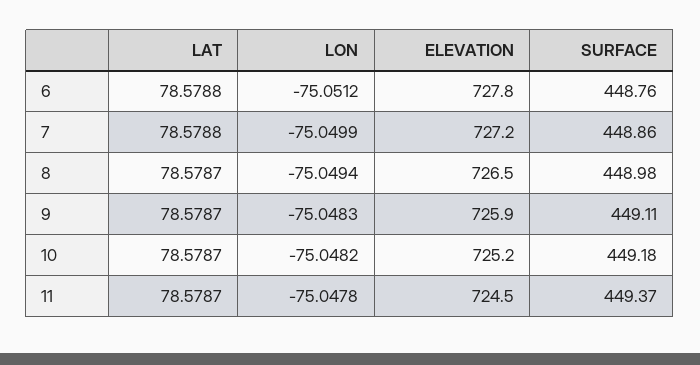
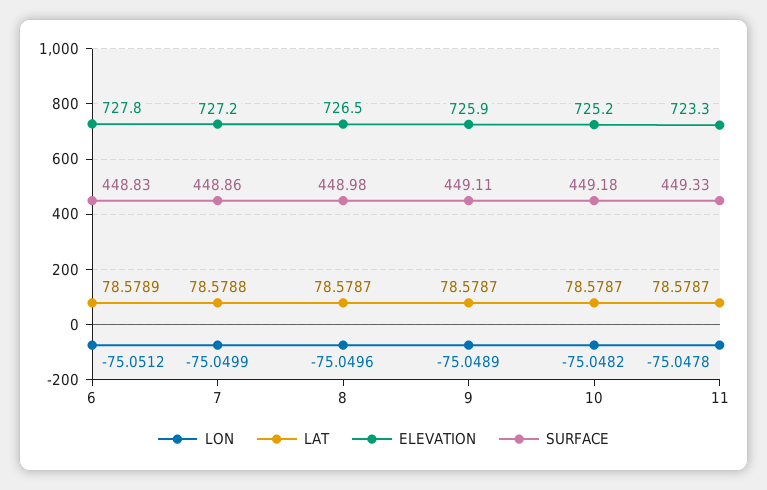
LAT, 6: 78.5788 -> 78.5789
SURFACE, 6: 448.76 -> 448.83
LON, 8: -75.0494 -> -75.0496
LON, 9: -75.0483 -> -75.0489
ELEVATION, 11: 724.5 -> 723.3
SURFACE, 11: 449.37 -> 449.33

